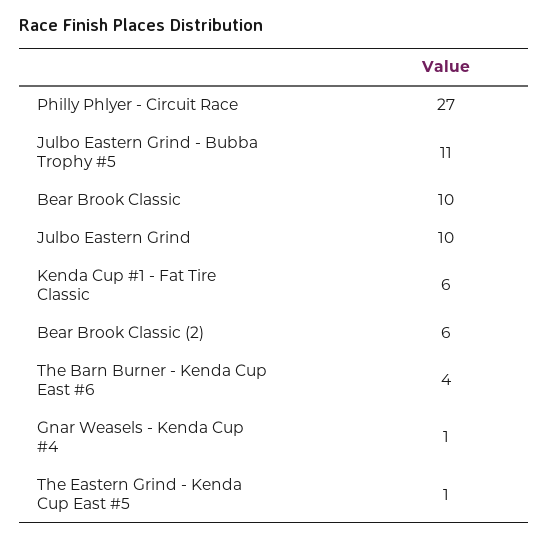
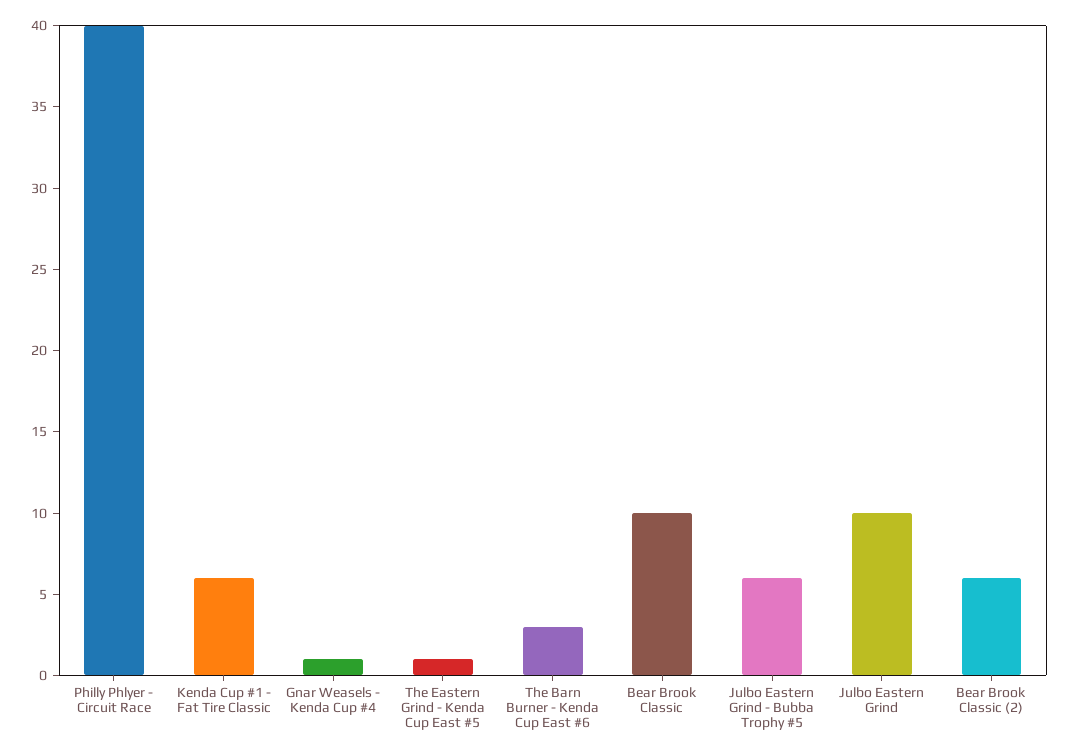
Philly Phlyer - Circuit Race: 27 -> 40
Julbo Eastern Grind - Bubba Trophy #5: 11 -> 6
The Barn Burner - Kenda Cup East #6: 4 -> 3

